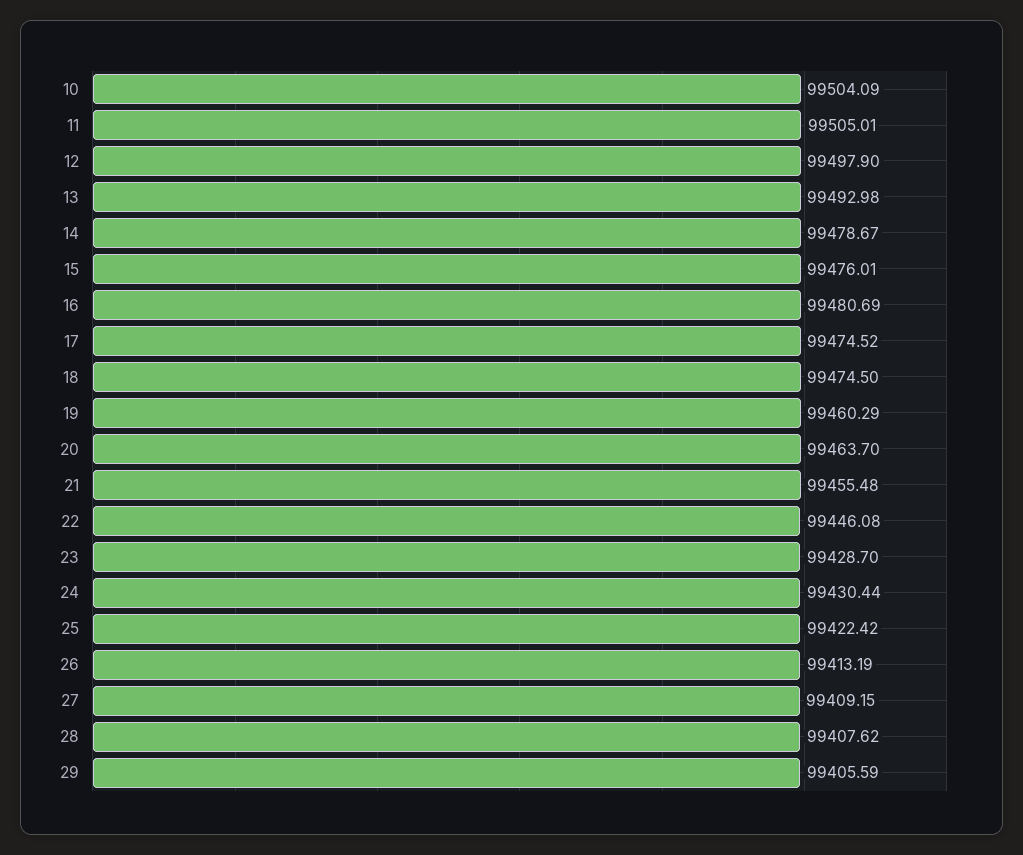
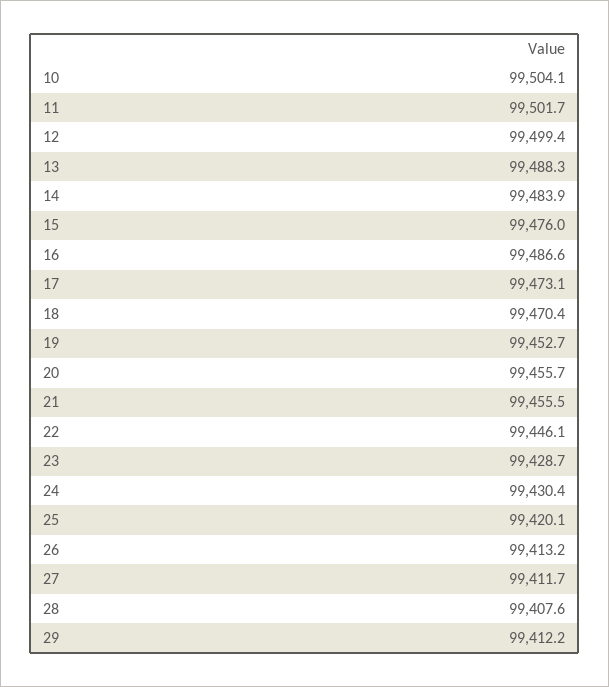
11: 99505.01 -> 99501.7
12: 99497.9 -> 99499.4
13: 99492.98 -> 99488.3
14: 99478.67 -> 99483.9
16: 99480.69 -> 99486.6
17: 99474.52 -> 99473.1
18: 99474.5 -> 99470.4
19: 99460.29 -> 99452.7
20: 99463.7 -> 99455.7
25: 99422.42 -> 99420.1
27: 99409.15 -> 99411.7
29: 99405.59 -> 99412.2

